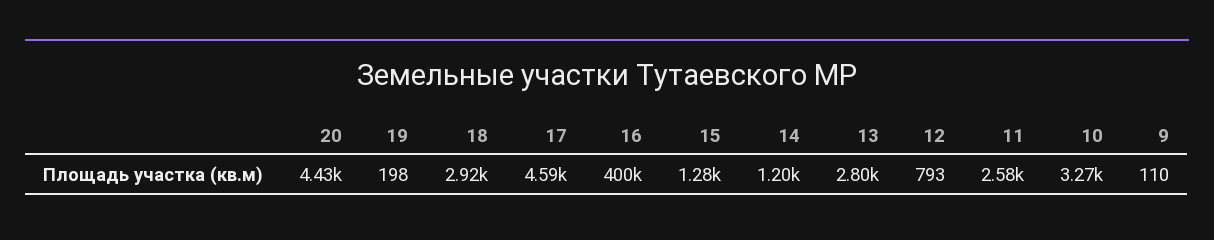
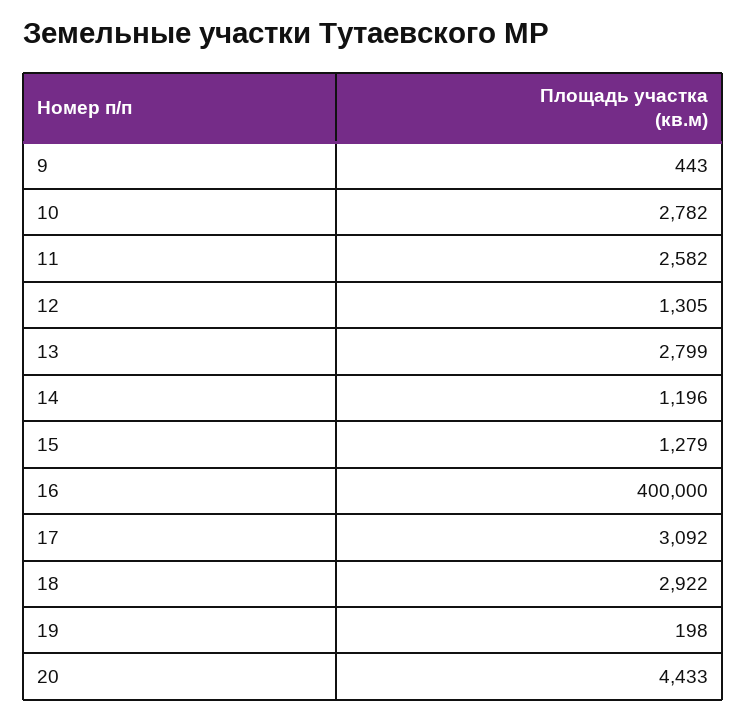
17: 4590 -> 3092
12: 793 -> 1305
10: 3270 -> 2782
9: 110 -> 443

